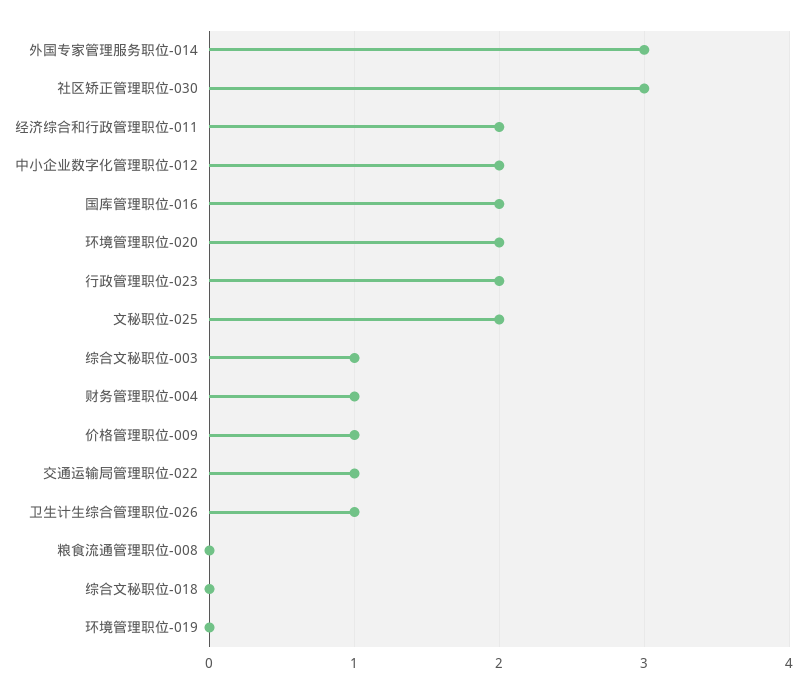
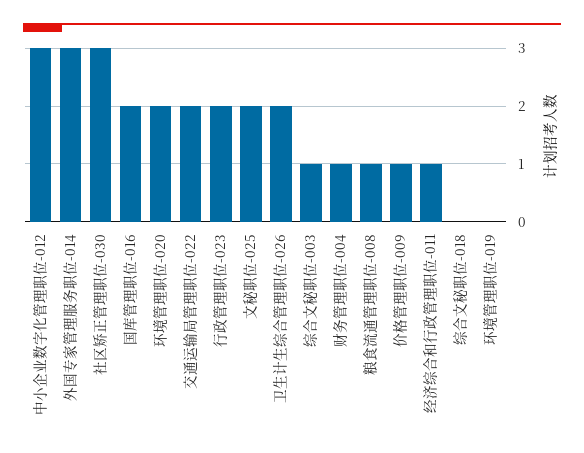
经济综合和行政管理职位-011: 2 -> 1
中小企业数字化管理职位-012: 2 -> 3
交通运输局管理职位-022: 1 -> 2
卫生计生综合管理职位-026: 1 -> 2
粮食流通管理职位-008: 0 -> 1

